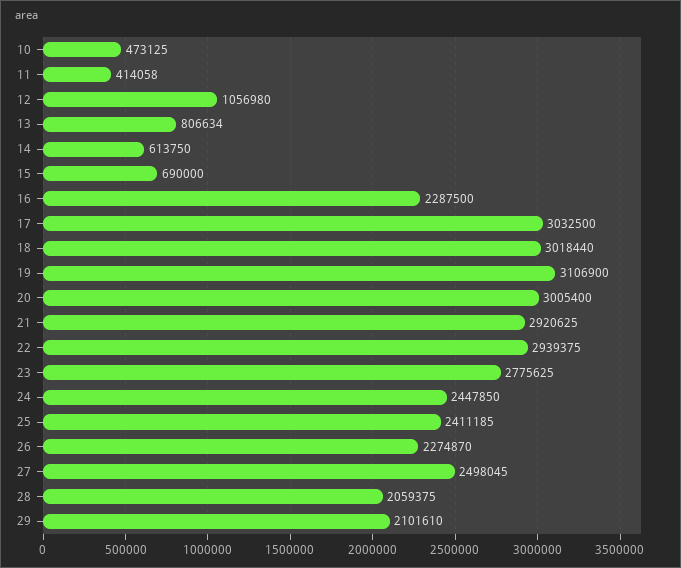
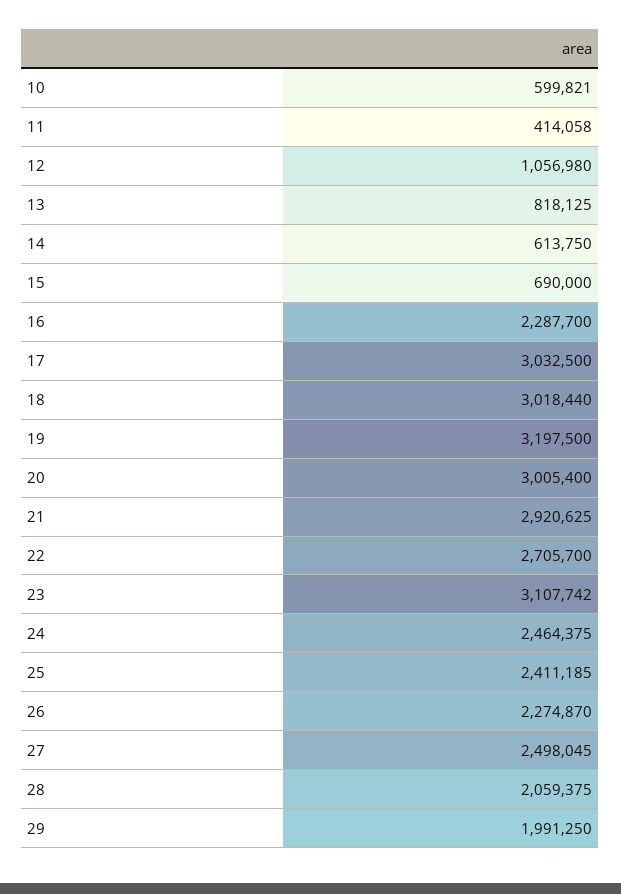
10: 473125 -> 599821
13: 806634 -> 818125
16: 2287500 -> 2287700
19: 3106900 -> 3197500
22: 2939375 -> 2705700
23: 2775625 -> 3107742
24: 2447850 -> 2464375
29: 2101610 -> 1991250

